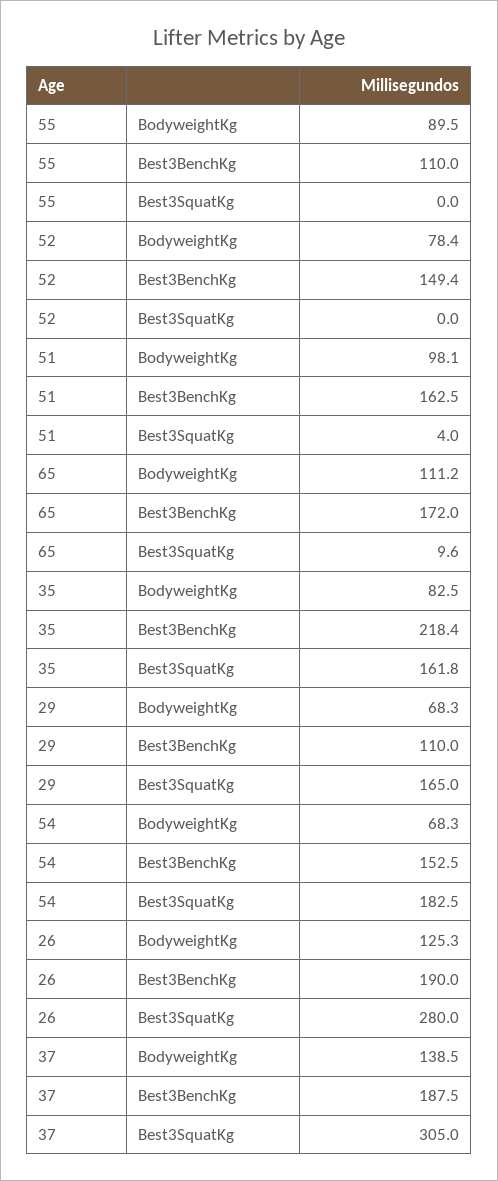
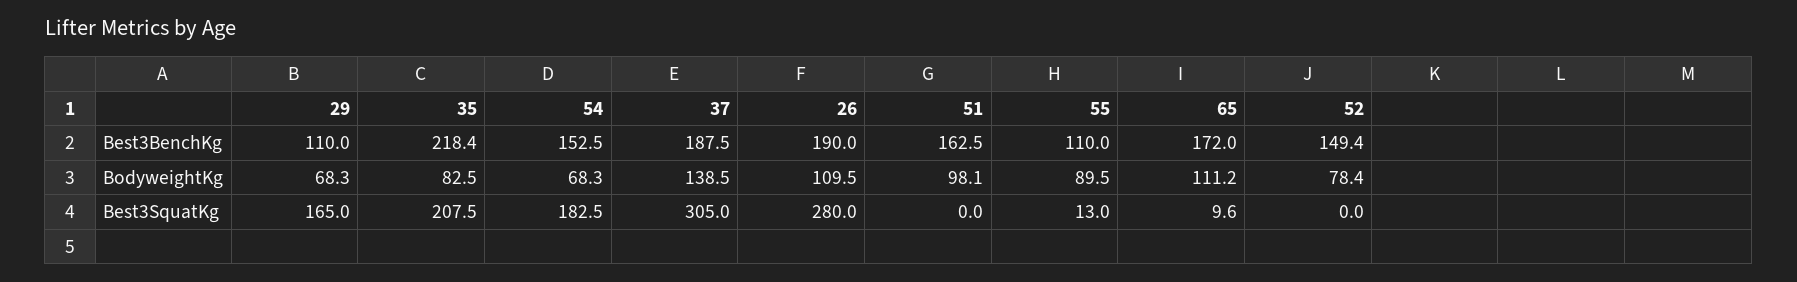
55, Best3SquatKg: 0 -> 13
51, Best3SquatKg: 4 -> 0
35, Best3SquatKg: 161.8 -> 207.5
26, BodyweightKg: 125.3 -> 109.5

